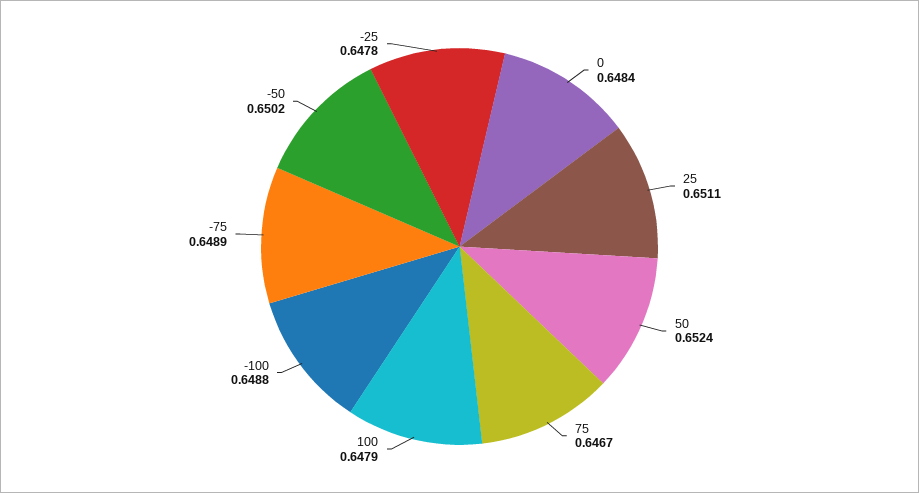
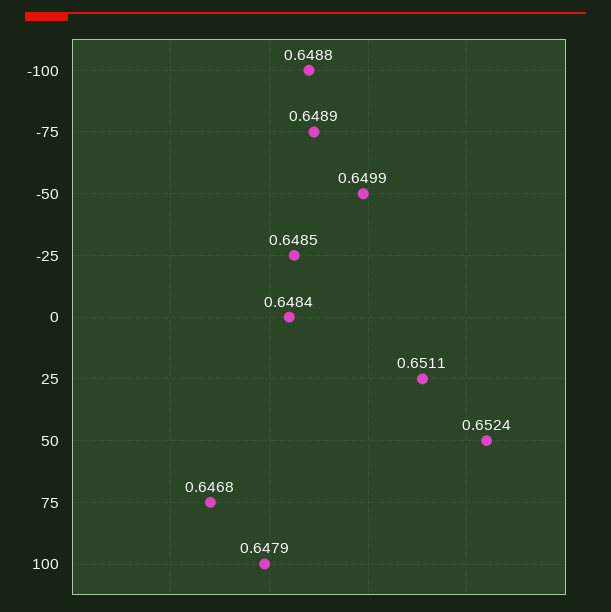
75: 0.6467 -> 0.6468
-50: 0.6502 -> 0.6499
-25: 0.6478 -> 0.6485

